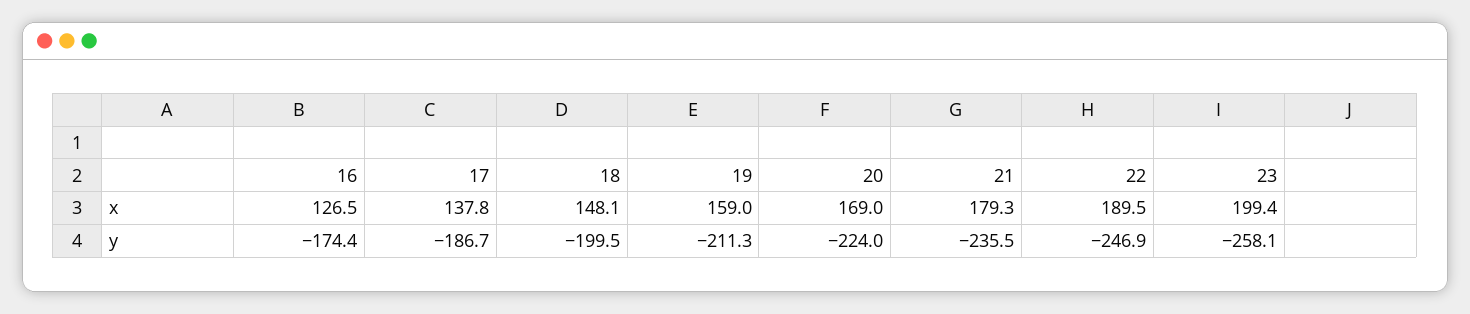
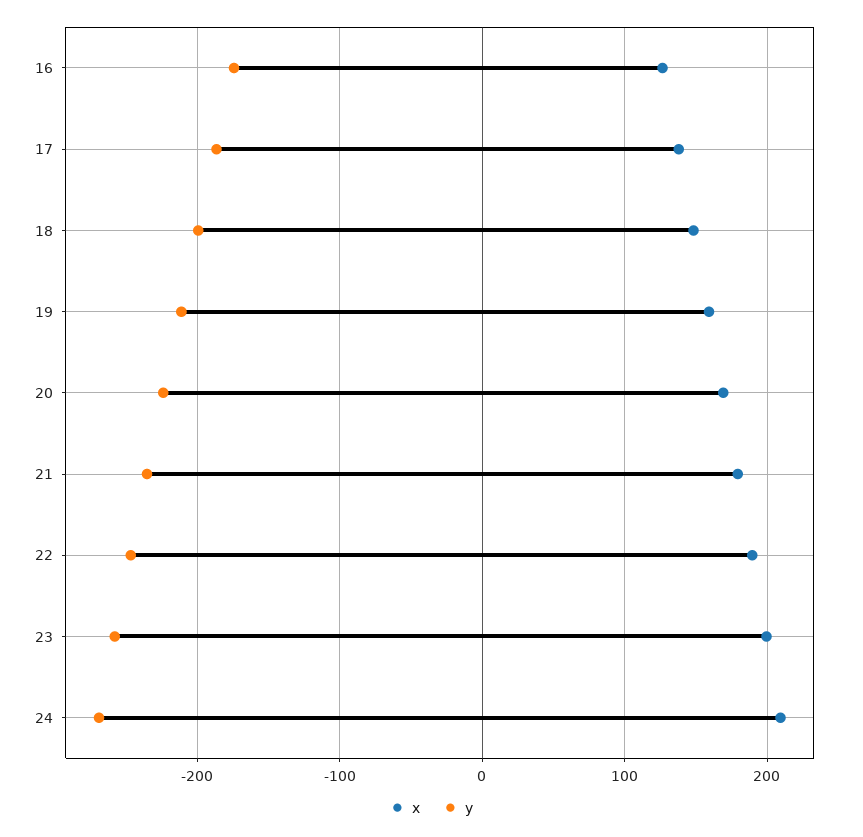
x, 24: none -> 210
y, 24: none -> -270

